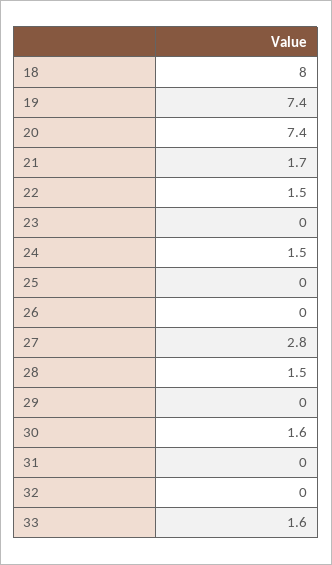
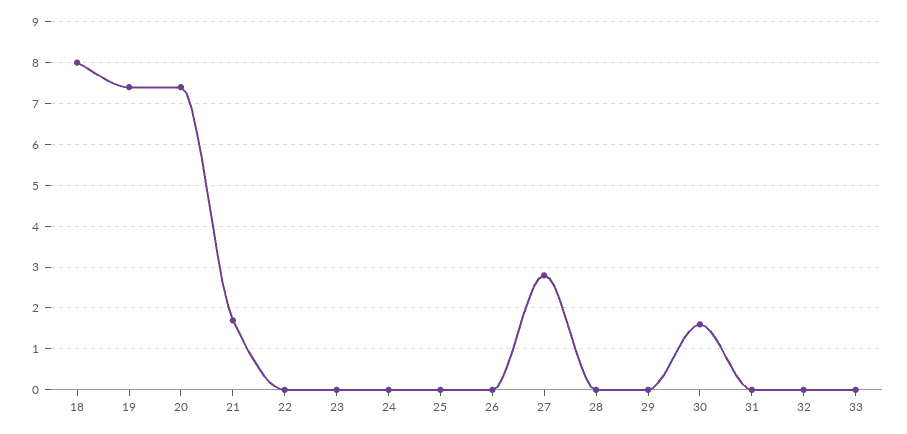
22: 1.5 -> 0
24: 1.5 -> 0
28: 1.5 -> 0
33: 1.6 -> 0

